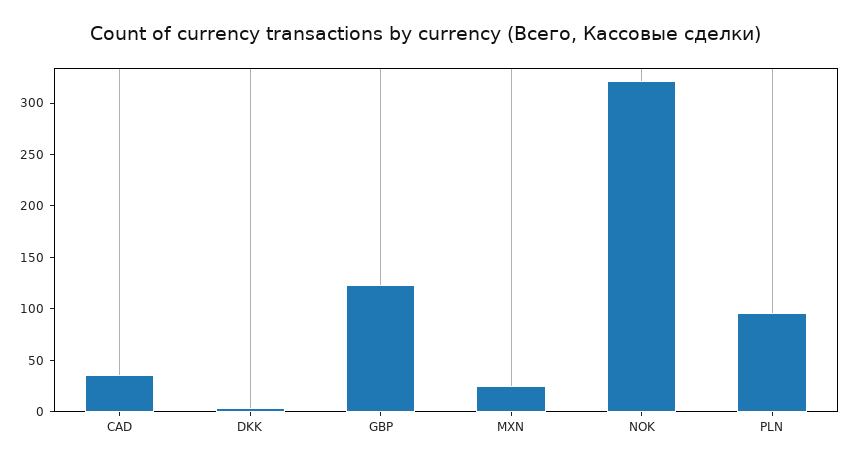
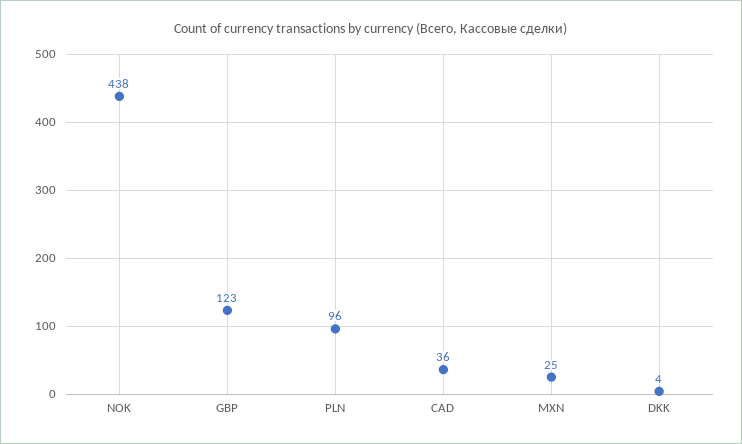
NOK: 320 -> 438

